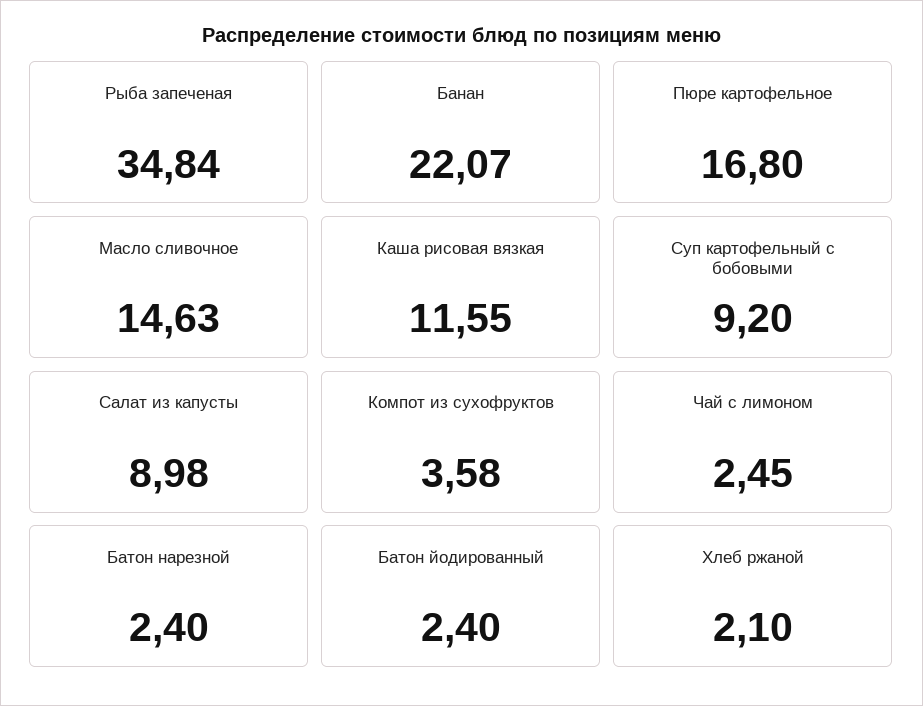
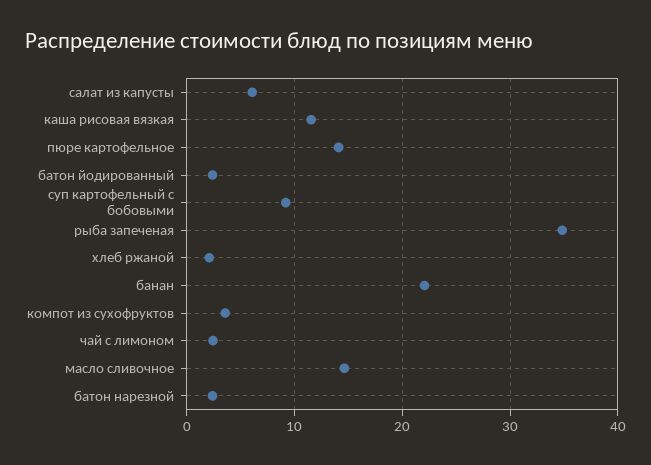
Пюре картофельное: 16.8 -> 14
Салат из капусты: 8.98 -> 6

